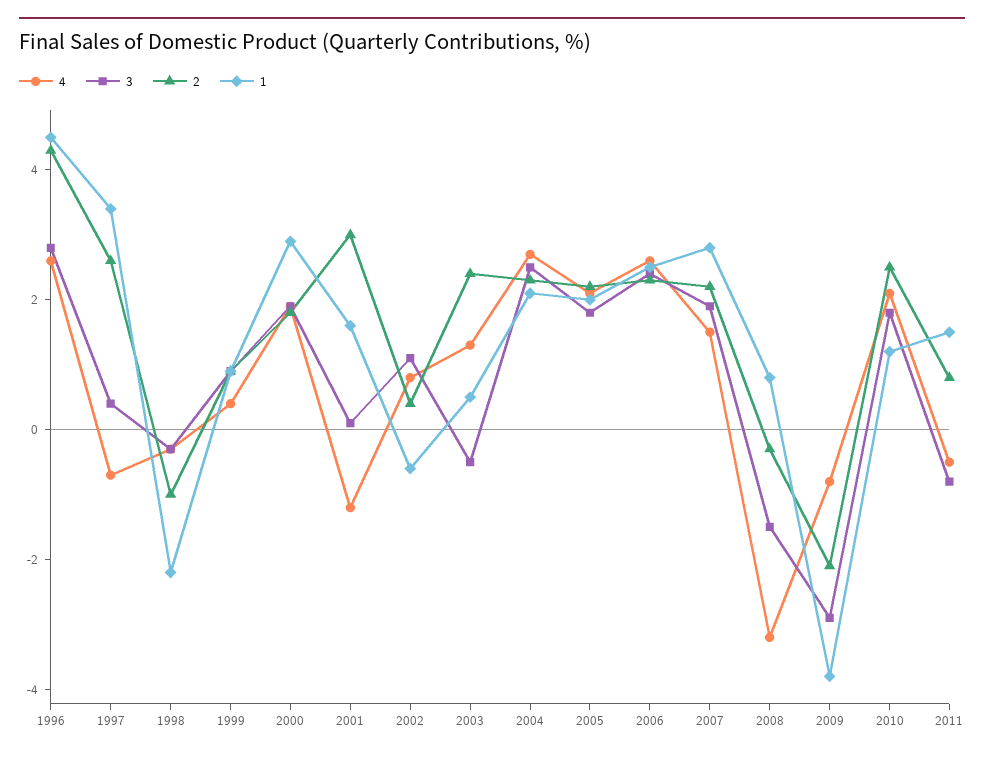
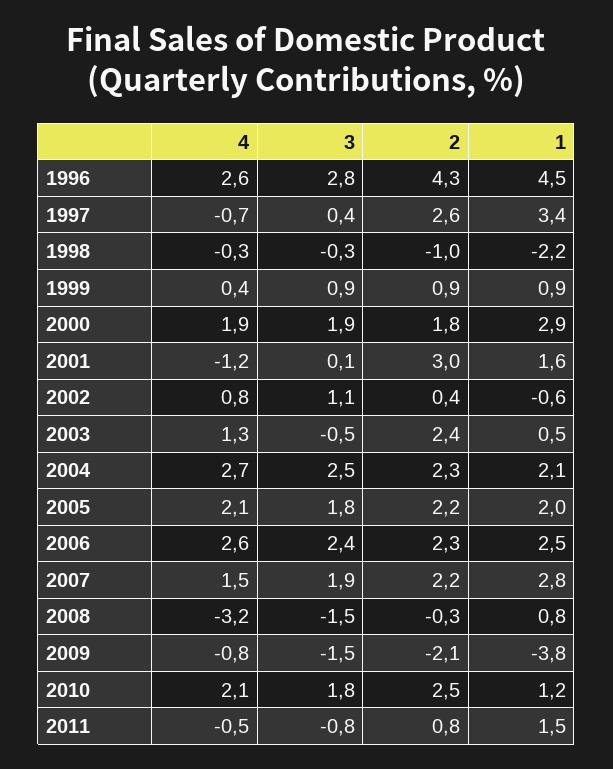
3, 2009: -3 -> -1.5

